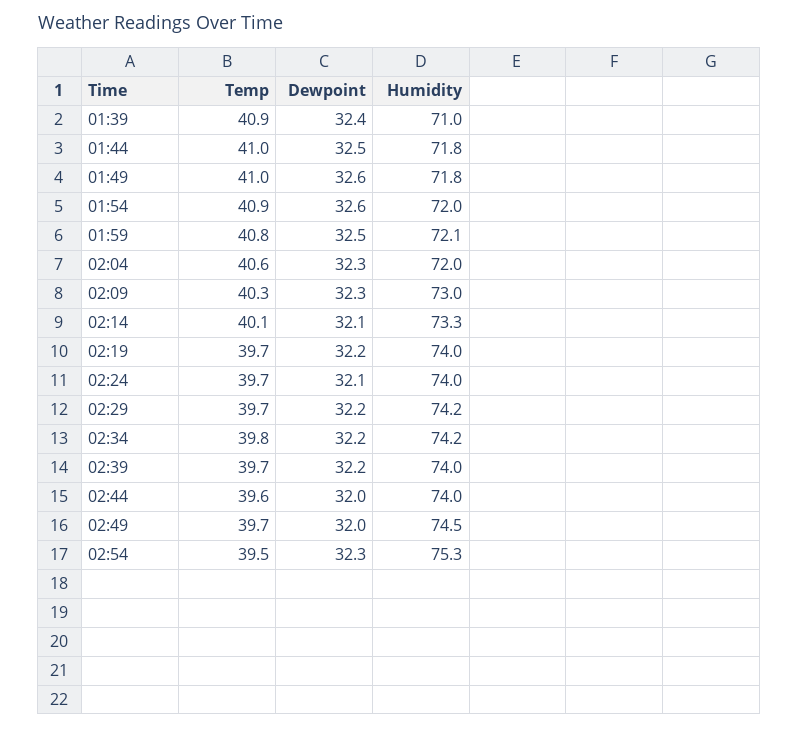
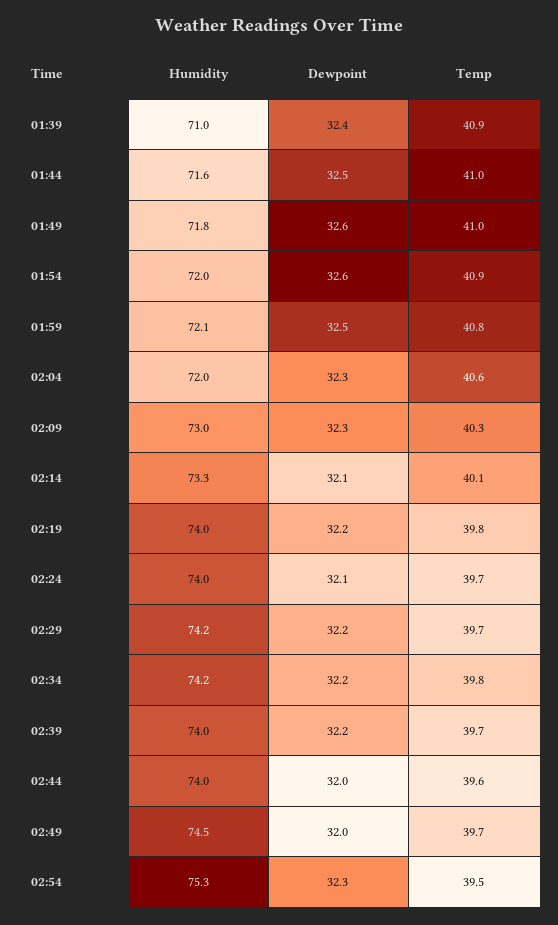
Humidity, 01:44: 71.8 -> 71.6
Temp, 02:19: 39.7 -> 39.8

